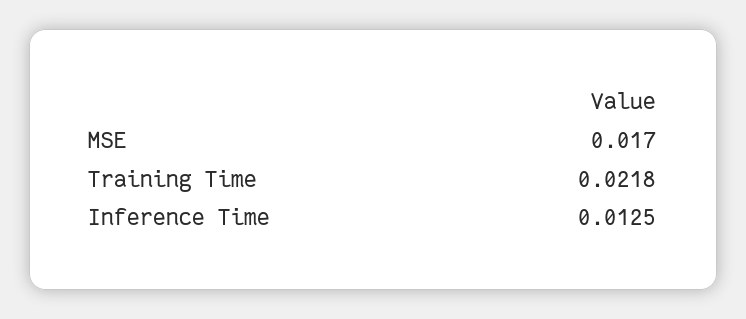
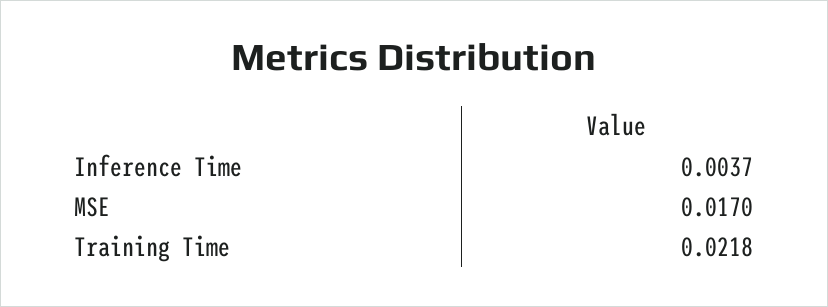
Inference Time: 0.0125 -> 0.0037

